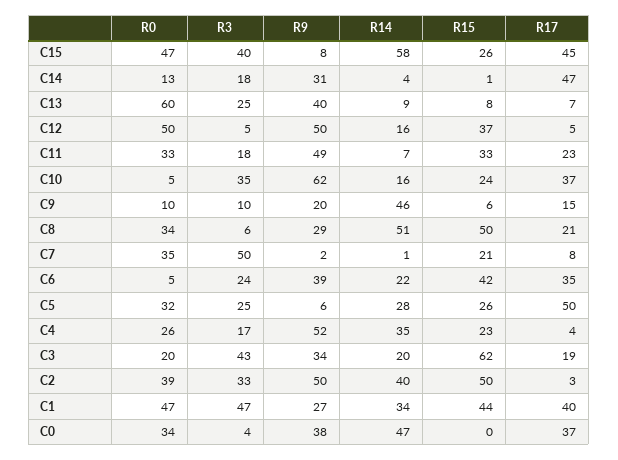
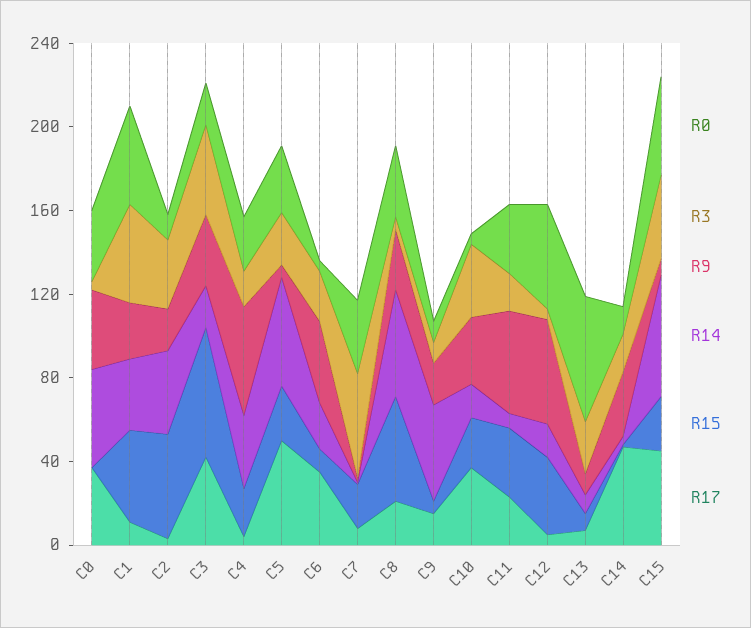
R9, C13: 40 -> 10
R9, C10: 62 -> 30
R15, C6: 42 -> 10
R14, C5: 28 -> 50
R17, C3: 19 -> 40
R0, C2: 39 -> 10
R9, C2: 50 -> 20
R17, C1: 40 -> 10

